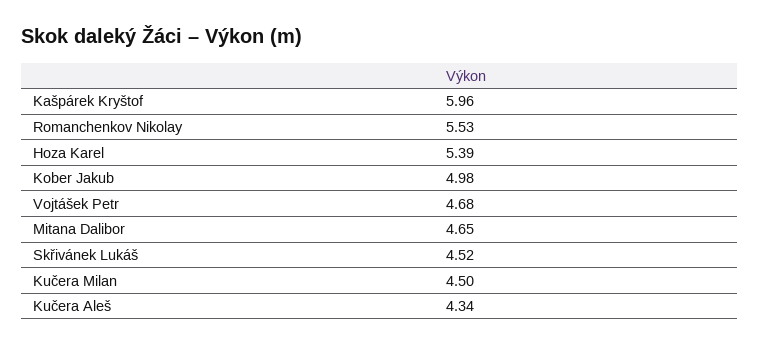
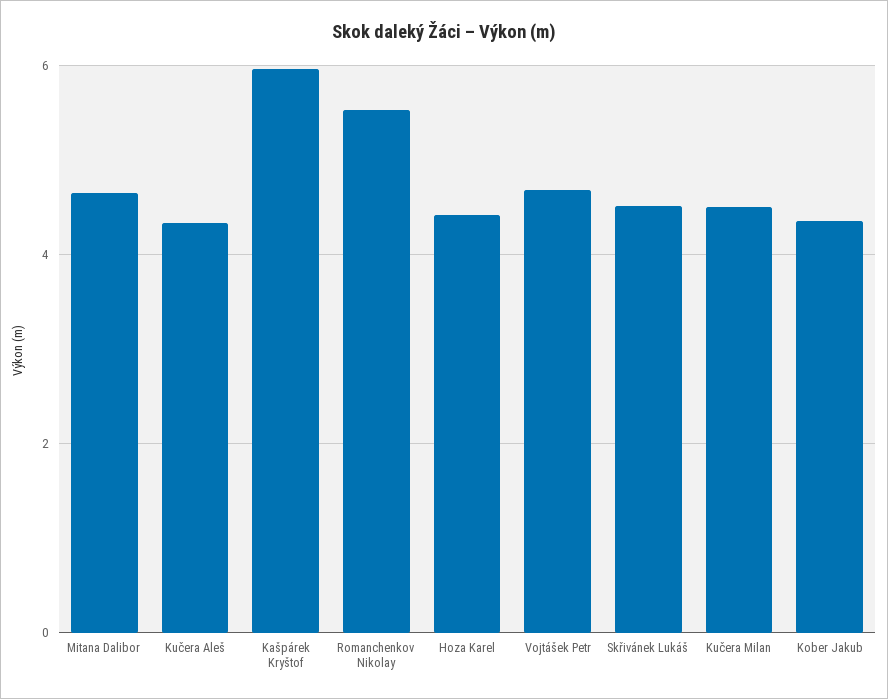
Hoza Karel: 5.39 -> 4.4
Kober Jakub: 4.98 -> 4.4

